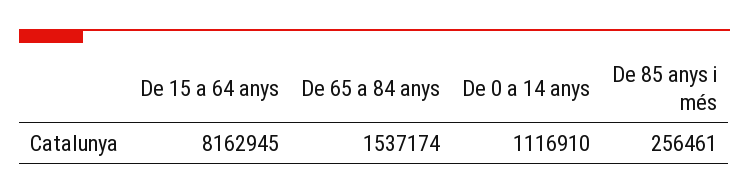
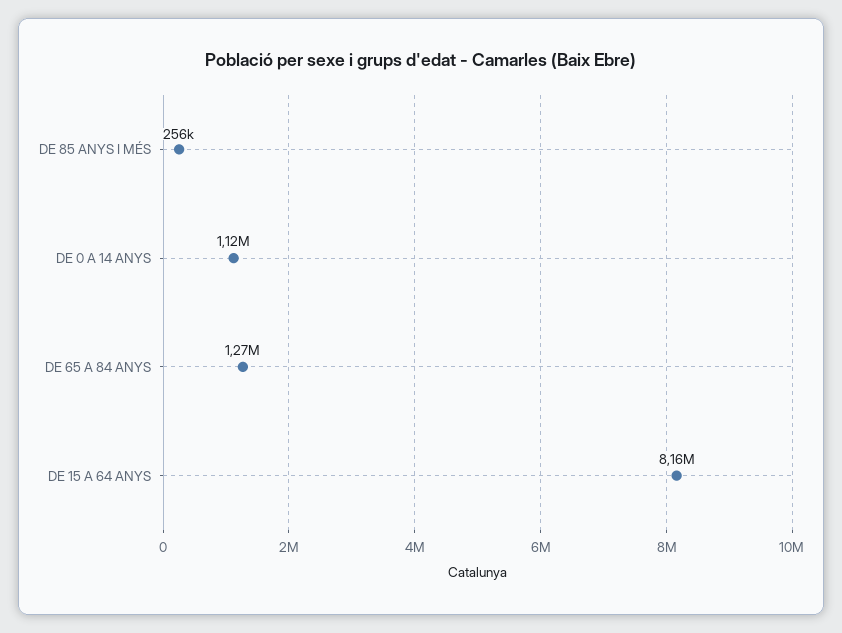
De 65 a 84 anys: 1537174 -> 1270000

